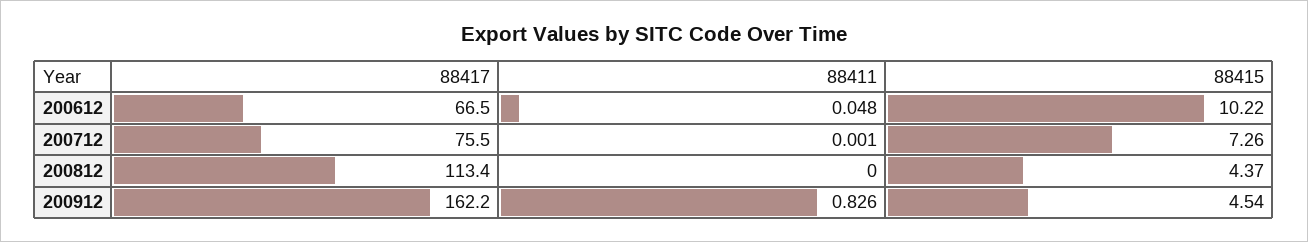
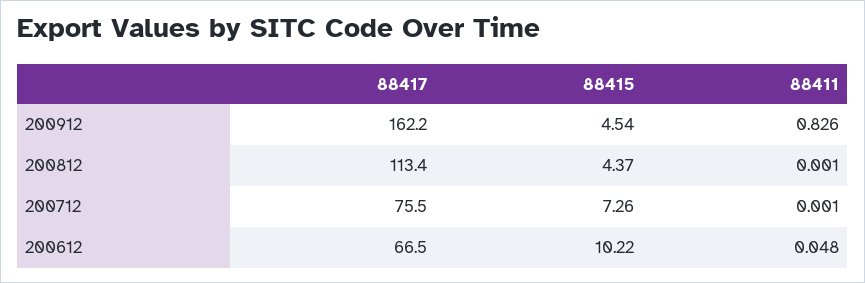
88411, 200812: 0 -> 0.001

